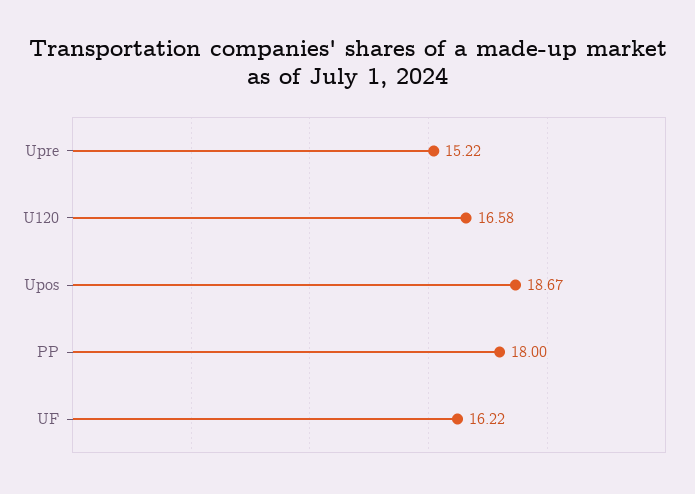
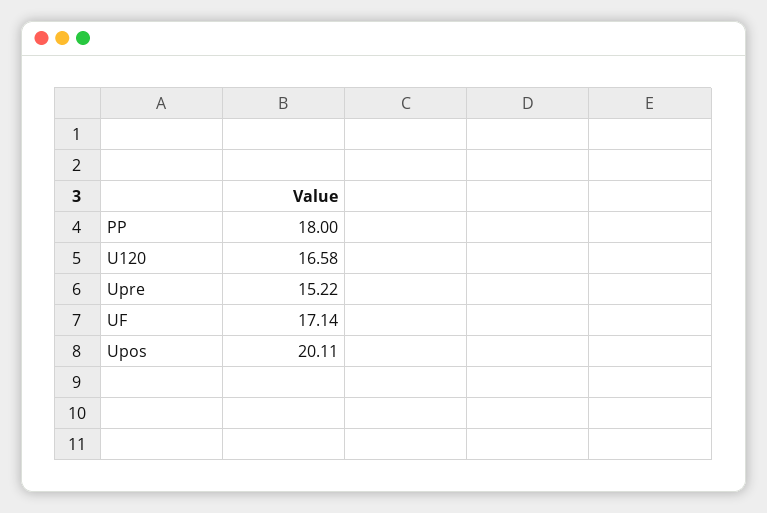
Upos: 18.67 -> 20.11
UF: 16.22 -> 17.14

